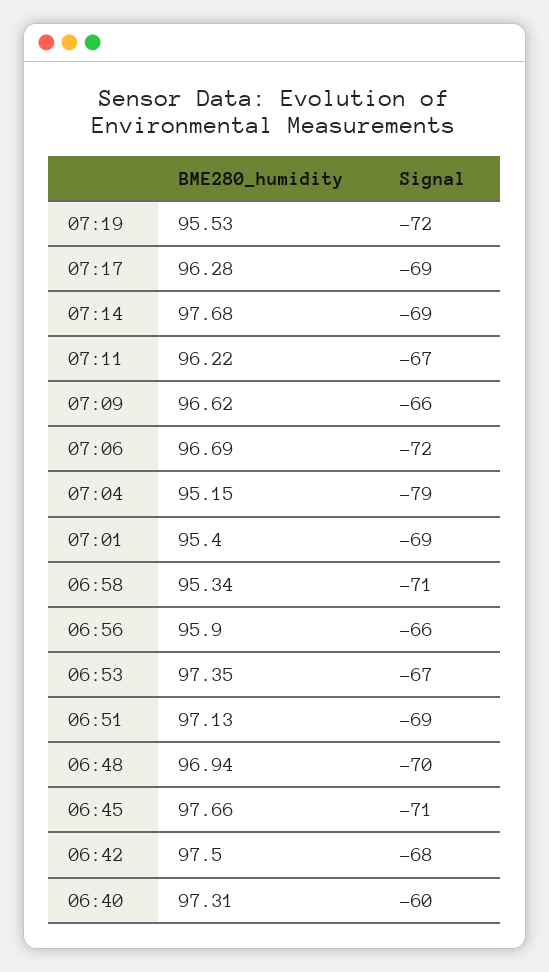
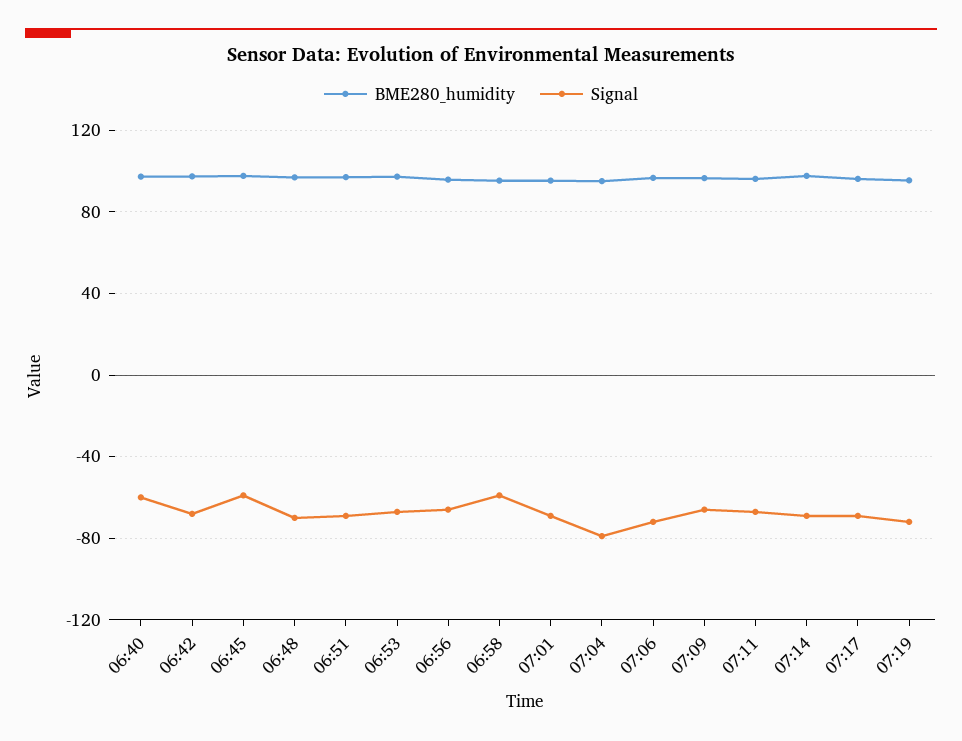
Signal, 06:58: -71 -> -60
Signal, 06:45: -71 -> -60

